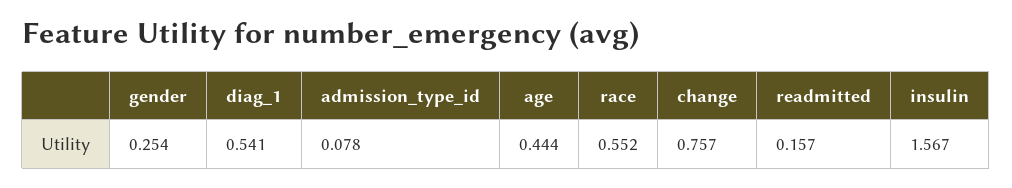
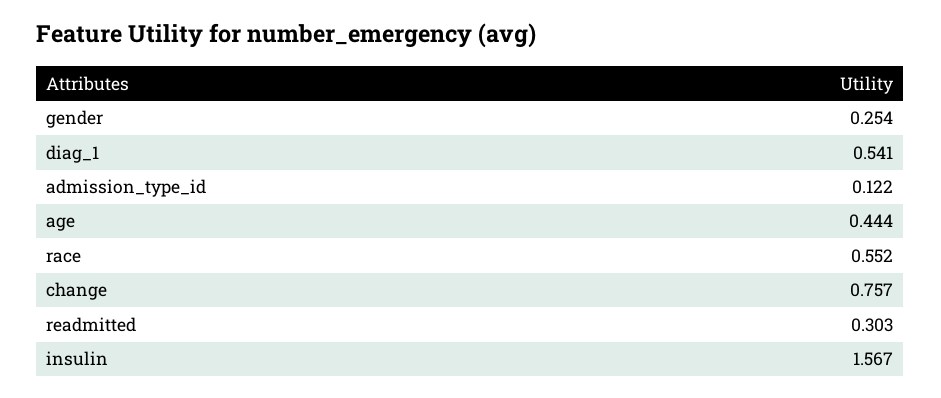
admission_type_id: 0.078 -> 0.122
readmitted: 0.157 -> 0.303

